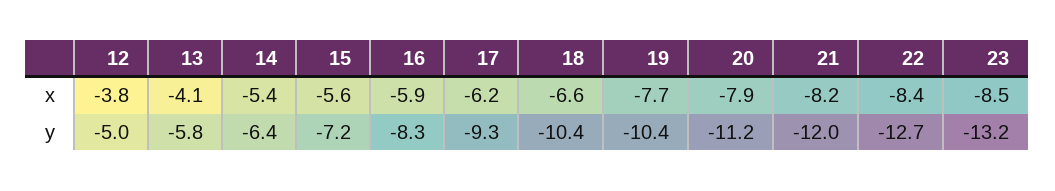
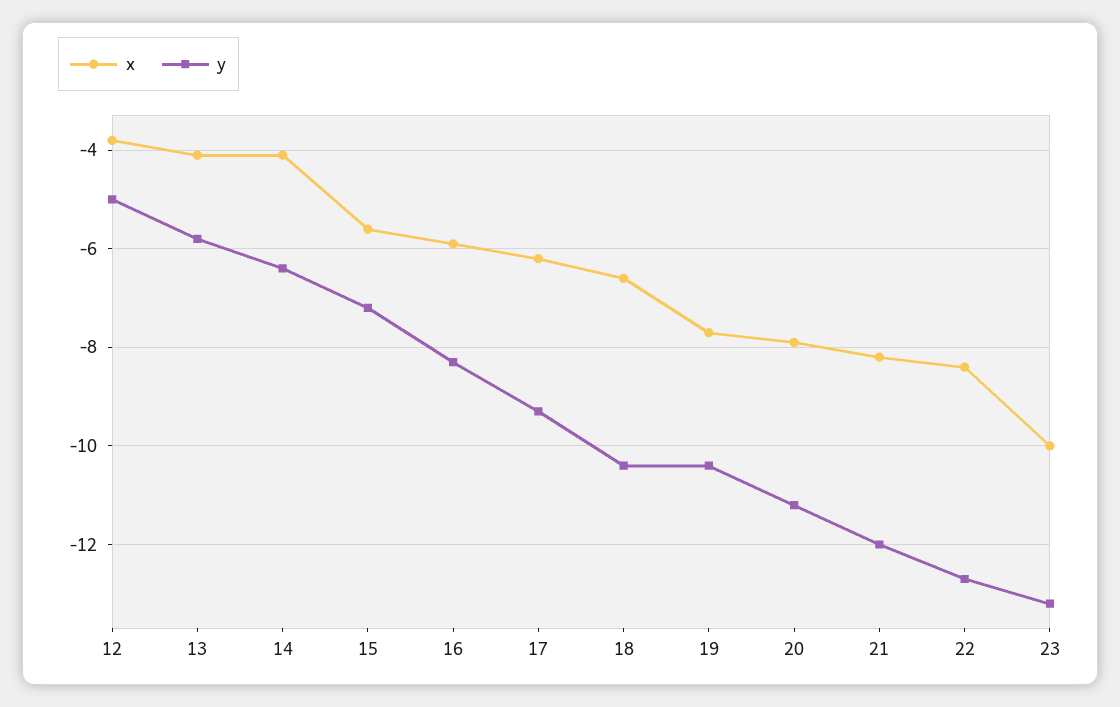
x, 14: -5.4 -> -4
x, 23: -8.5 -> -10

